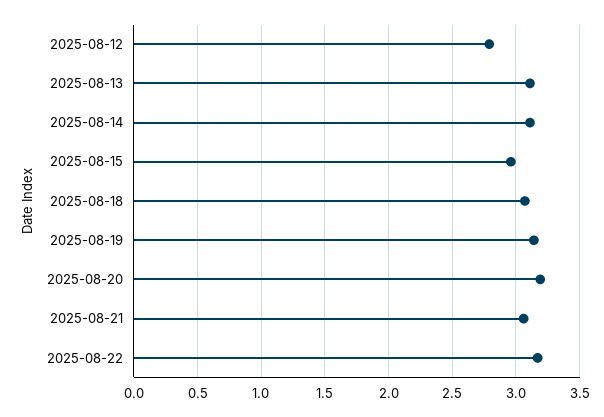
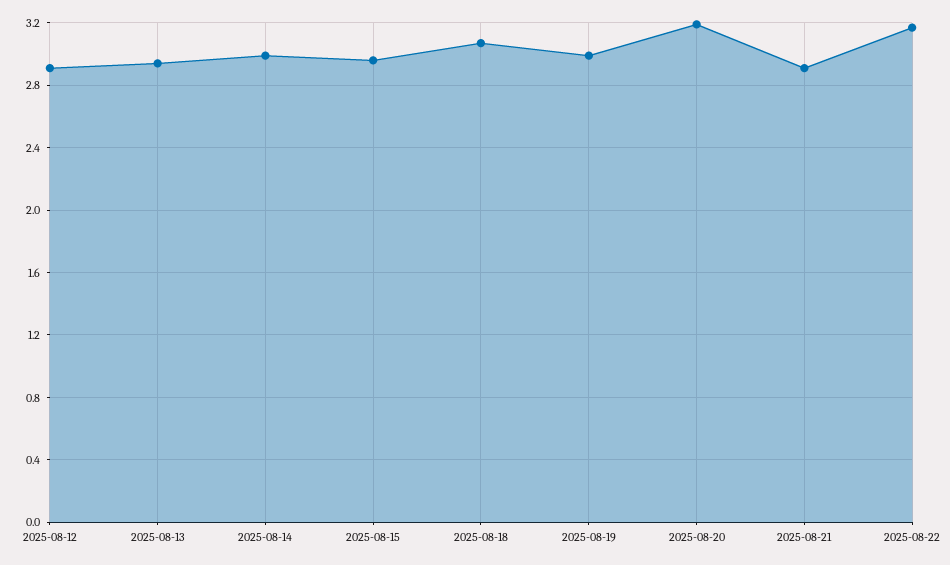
2025-08-12: 2.8 -> 2.9
2025-08-13: 3.1 -> 2.95
2025-08-14: 3.1 -> 3
2025-08-19: 3.15 -> 3
2025-08-21: 3.05 -> 2.9

